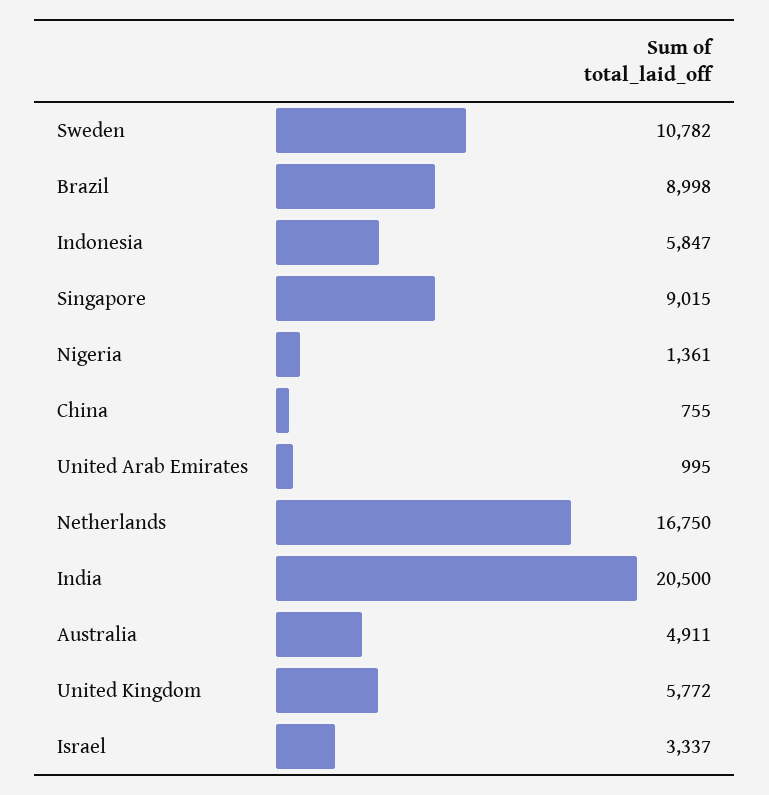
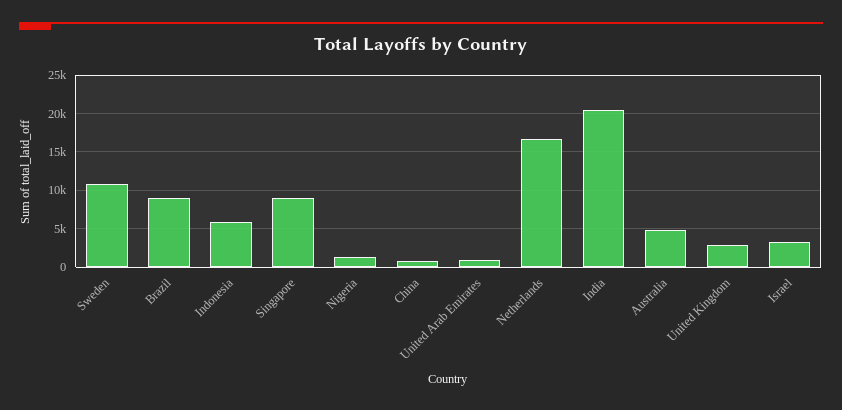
United Kingdom: 5772 -> 3000

